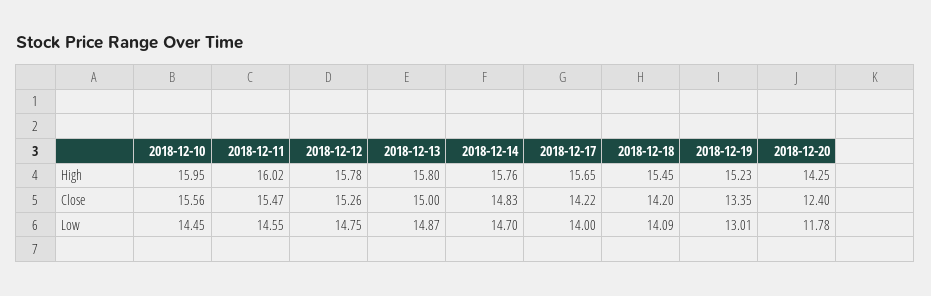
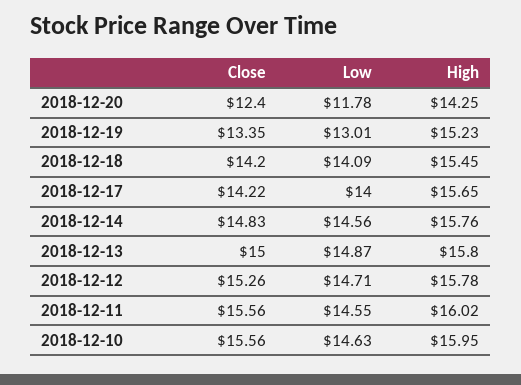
2018-12-11, Close: 15.47 -> 15.56
2018-12-10, Low: 14.45 -> 14.63
2018-12-12, Low: 14.75 -> 14.71
2018-12-14, Low: 14.7 -> 14.56

